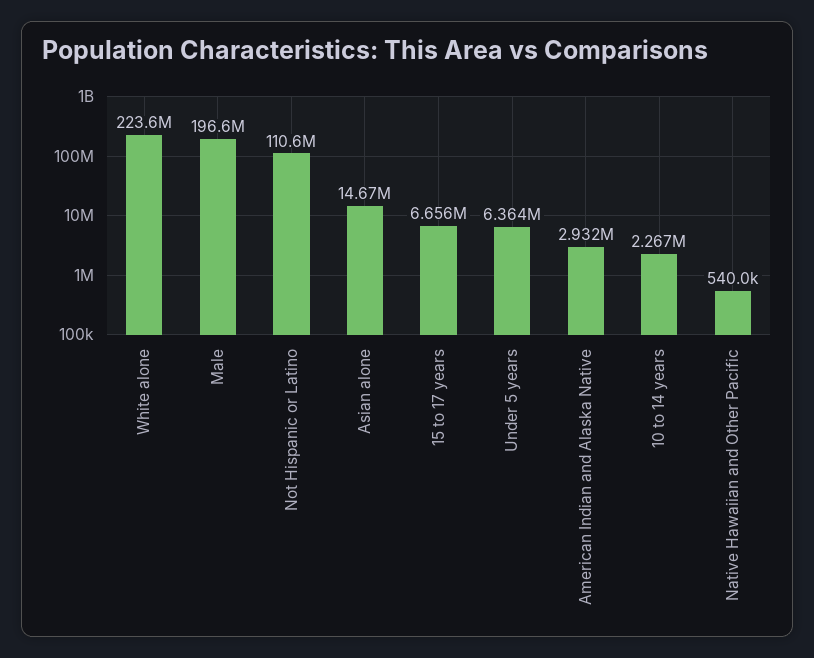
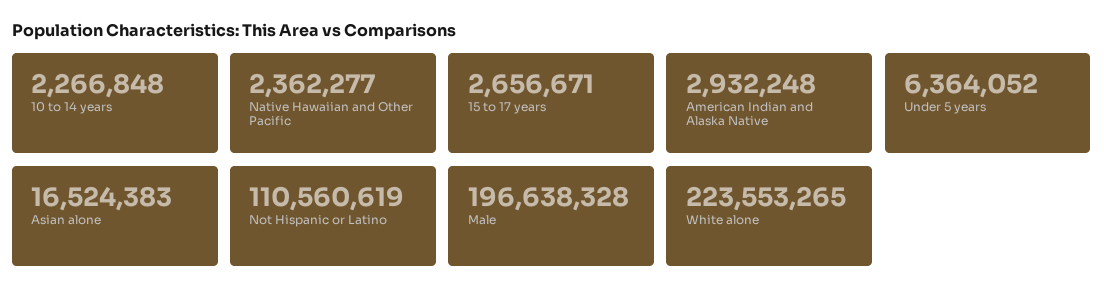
Asian alone: 14670000 -> 16524383
15 to 17 years: 6656000 -> 2656671
Native Hawaiian and Other Pacific: 540000 -> 2362277

